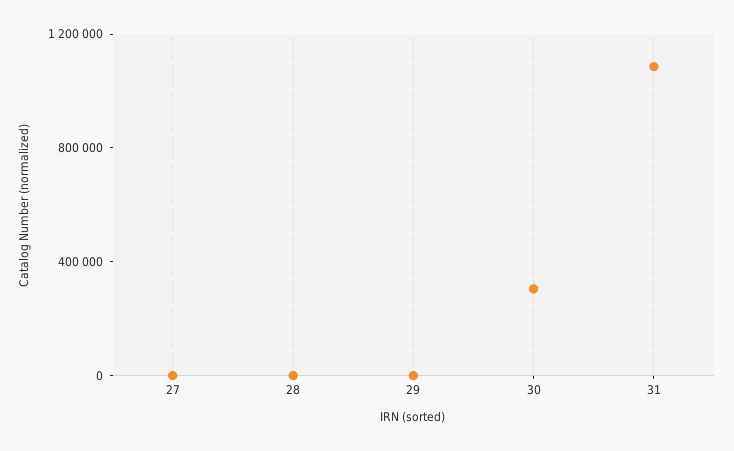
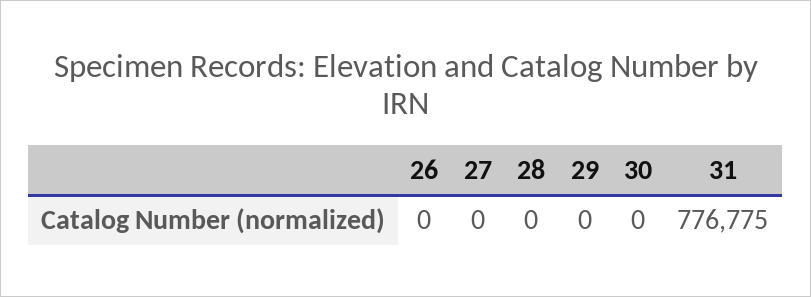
30: 300000 -> 0
31: 1100000 -> 776775
26: none -> 0

